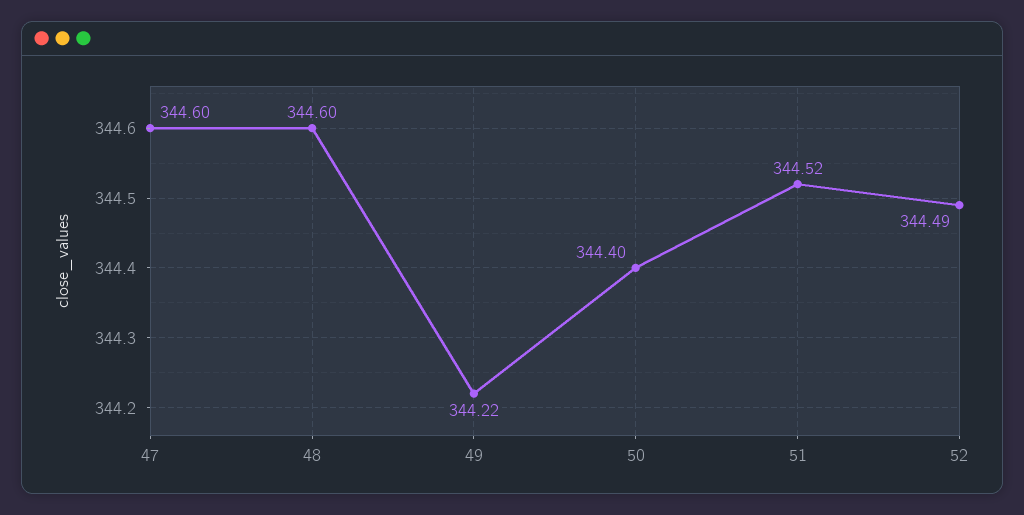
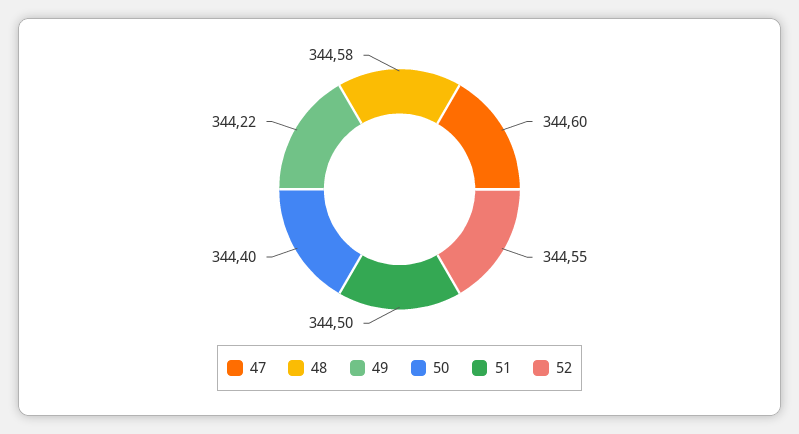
48: 344.6 -> 344.58
51: 344.52 -> 344.5
52: 344.49 -> 344.55

